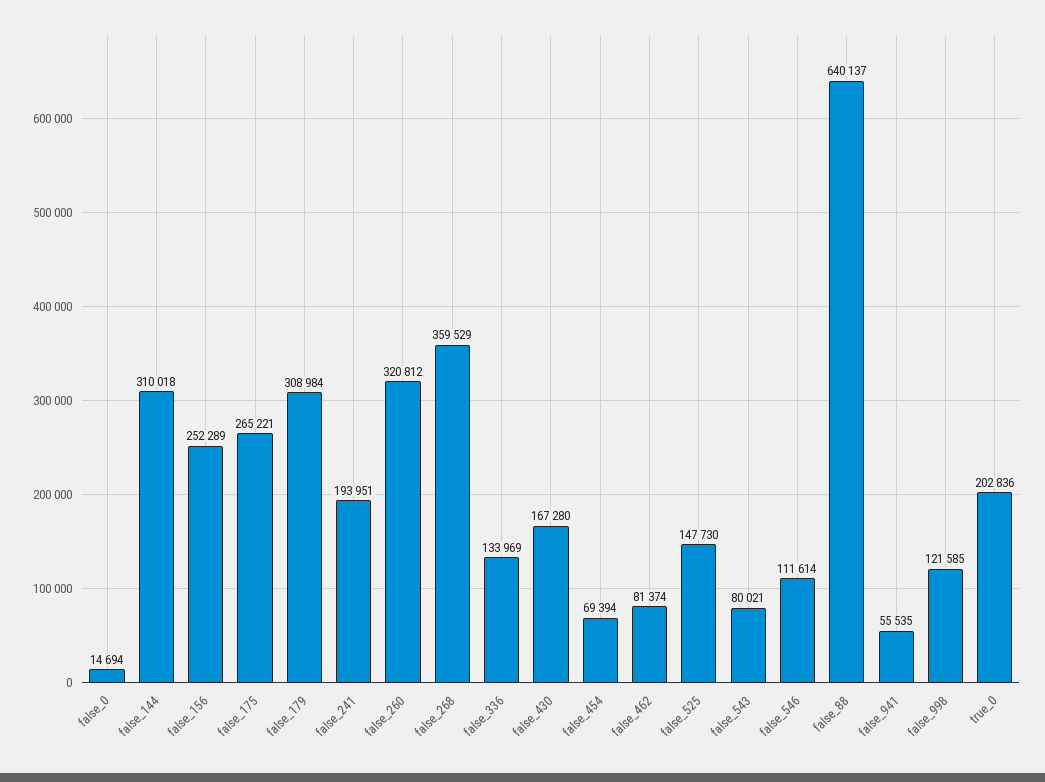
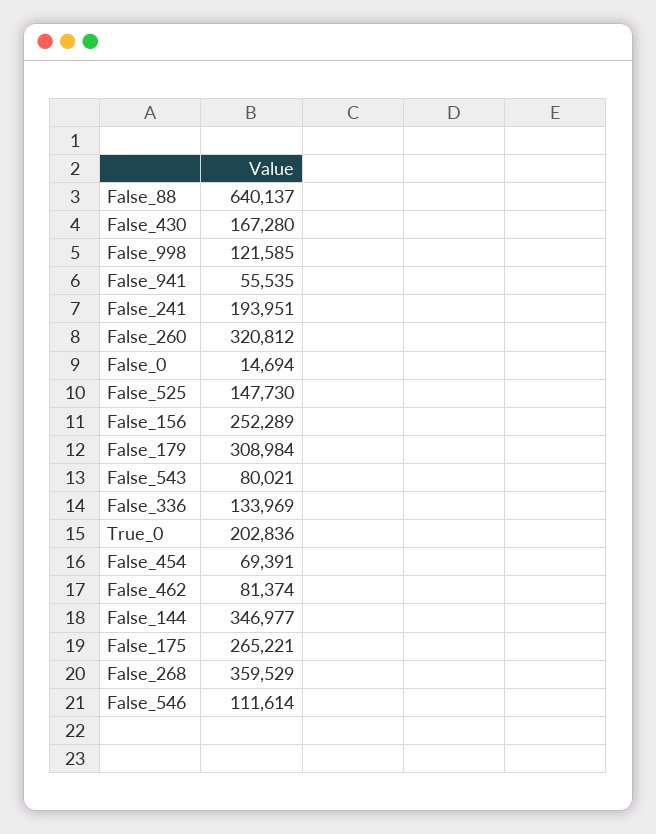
false_144: 310018 -> 346977
false_454: 69394 -> 69391

